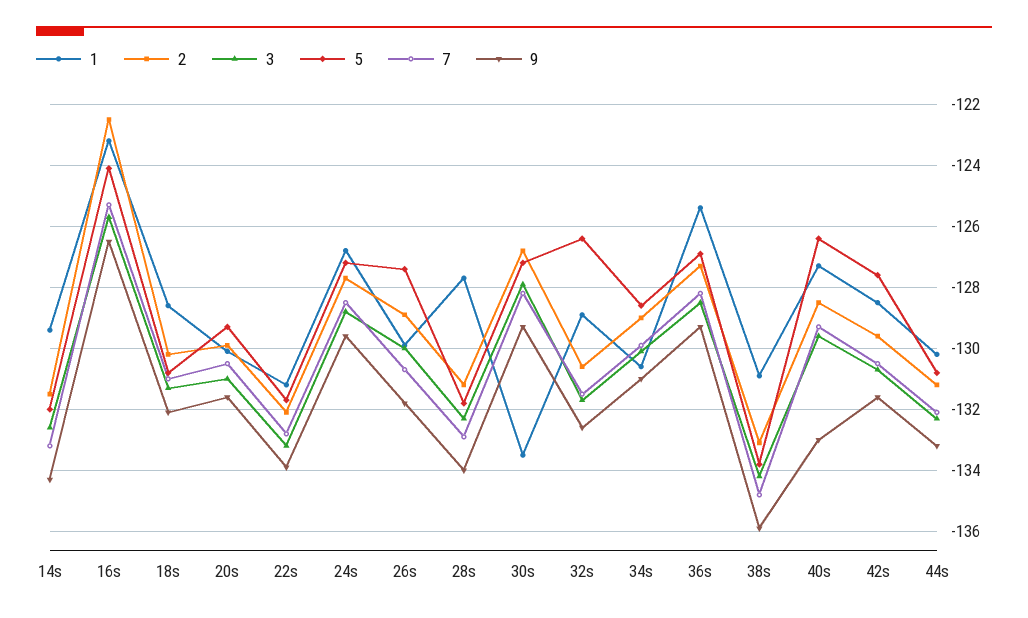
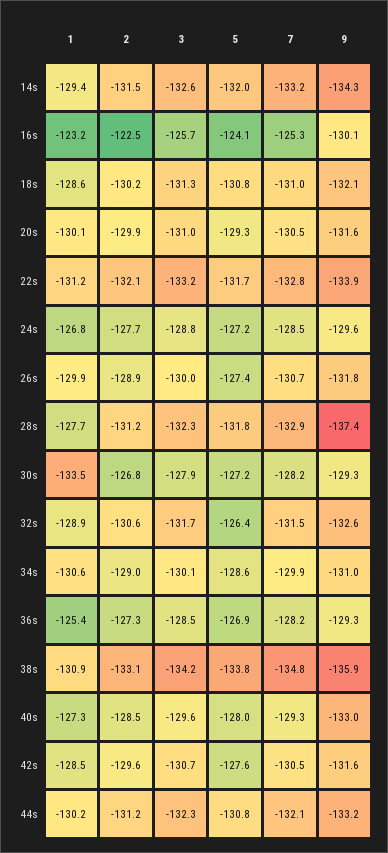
9, 16s: -126.5 -> -130.1
9, 28s: -134 -> -137.4
5, 40s: -126.5 -> -128

